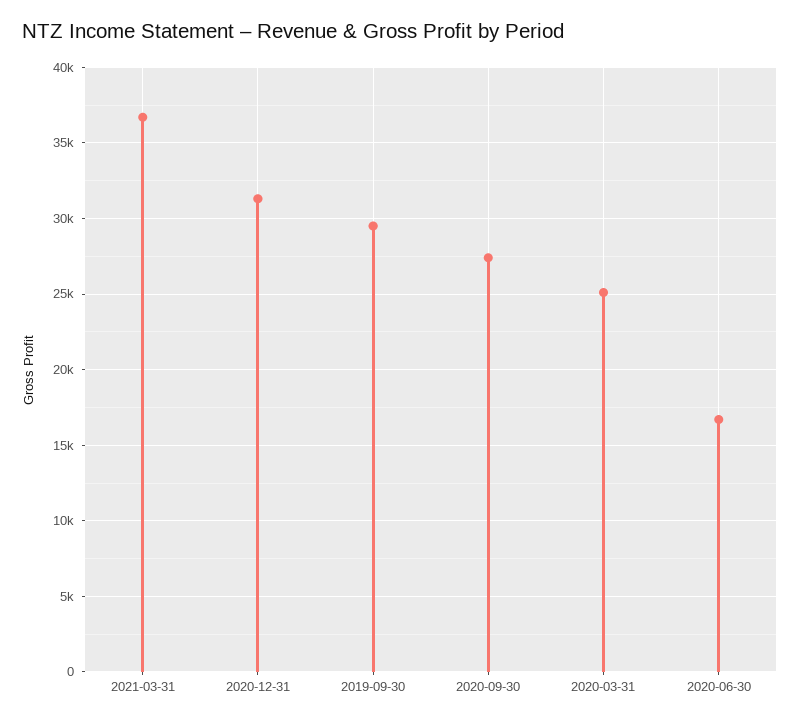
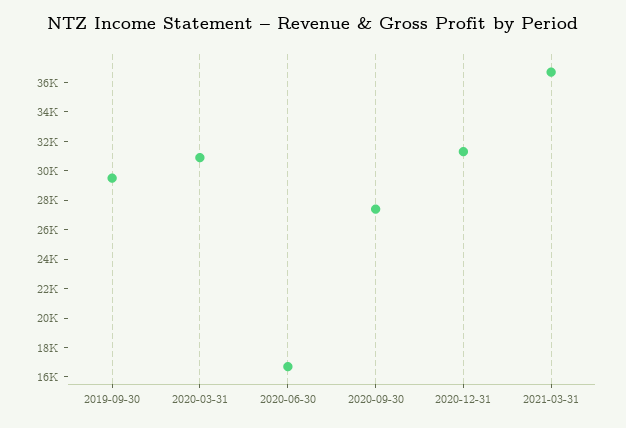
2020-03-31: 25000 -> 31000

